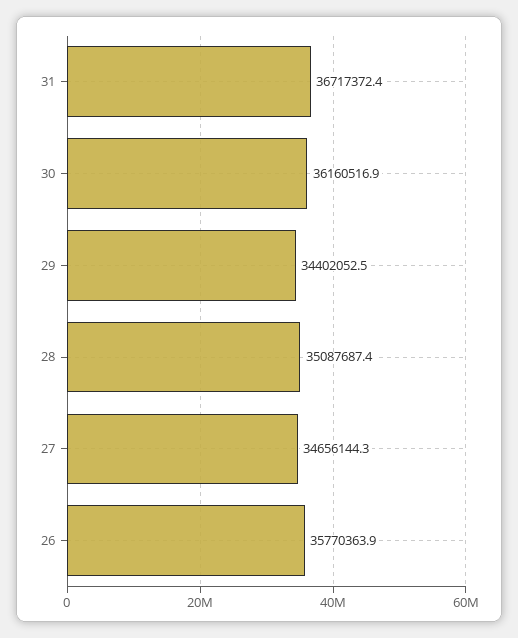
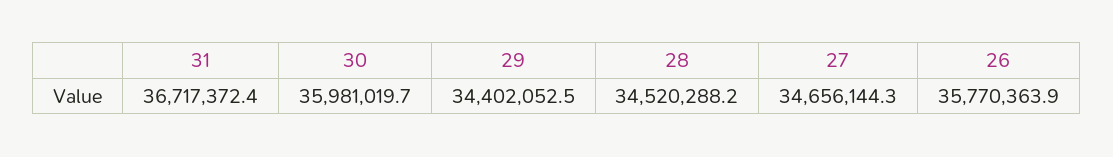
30: 36160516.9 -> 35981019.7
28: 35087687.4 -> 34520288.2

